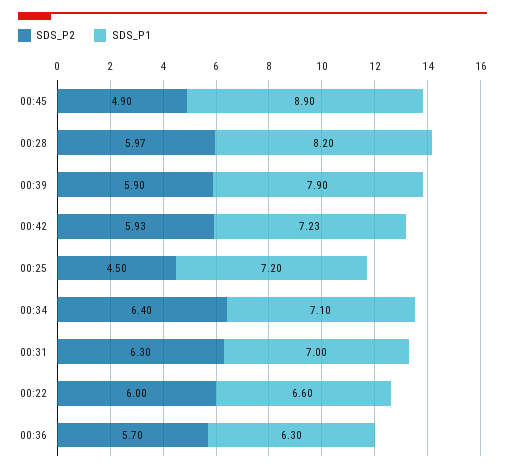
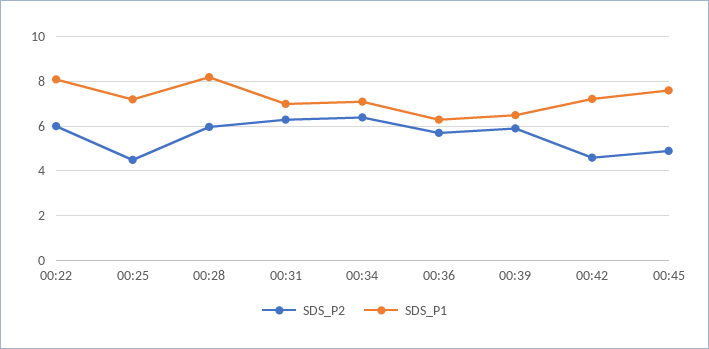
SDS_P1, 00:45: 8.9 -> 7.5
SDS_P1, 00:39: 7.9 -> 6.5
SDS_P2, 00:42: 5.93 -> 4.5
SDS_P1, 00:22: 6.6 -> 8

